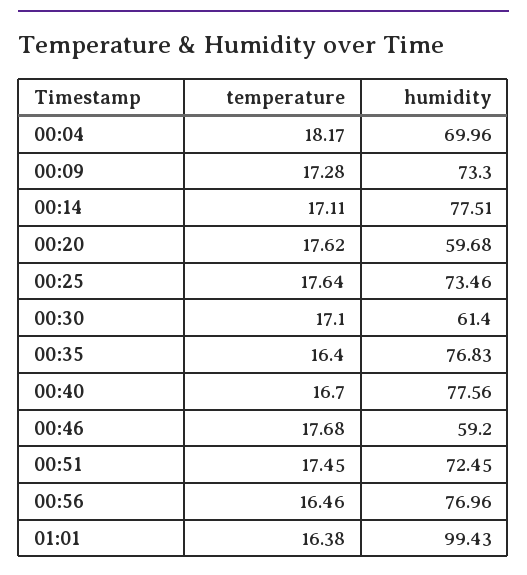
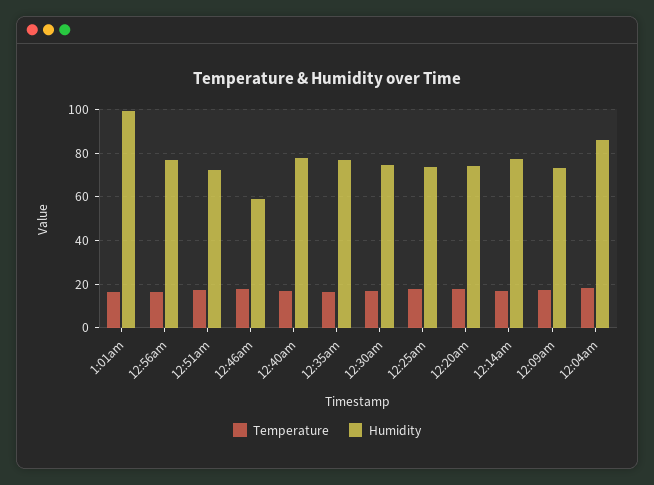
humidity, 00:04: 69.96 -> 85
humidity, 00:20: 59.68 -> 75
humidity, 00:30: 61.4 -> 75

